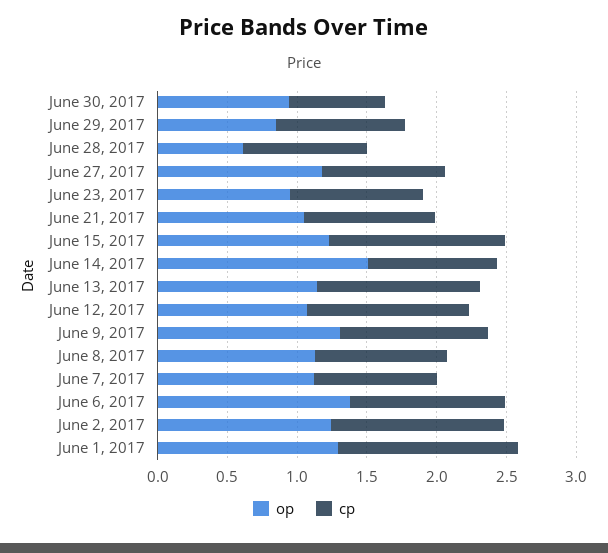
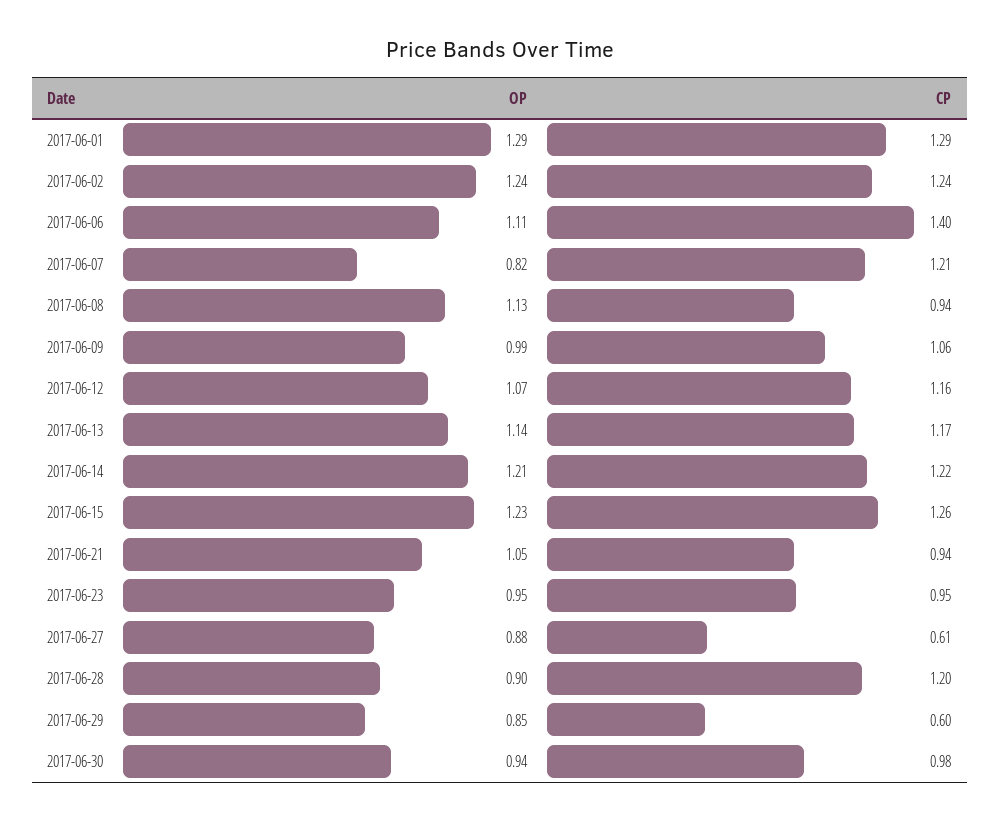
cp, June 30, 2017: 0.7 -> 0.98
cp, June 29, 2017: 0.9 -> 0.6
op, June 28, 2017: 0.6 -> 0.9
cp, June 28, 2017: 0.9 -> 1.2
op, June 27, 2017: 1.2 -> 0.88
cp, June 27, 2017: 0.9 -> 0.61
op, June 14, 2017: 1.5 -> 1.21
cp, June 14, 2017: 0.9 -> 1.22
op, June 9, 2017: 1.3 -> 0.99
op, June 7, 2017: 1.1 -> 0.82
cp, June 7, 2017: 0.9 -> 1.21
op, June 6, 2017: 1.4 -> 1.11
cp, June 6, 2017: 1.1 -> 1.4

